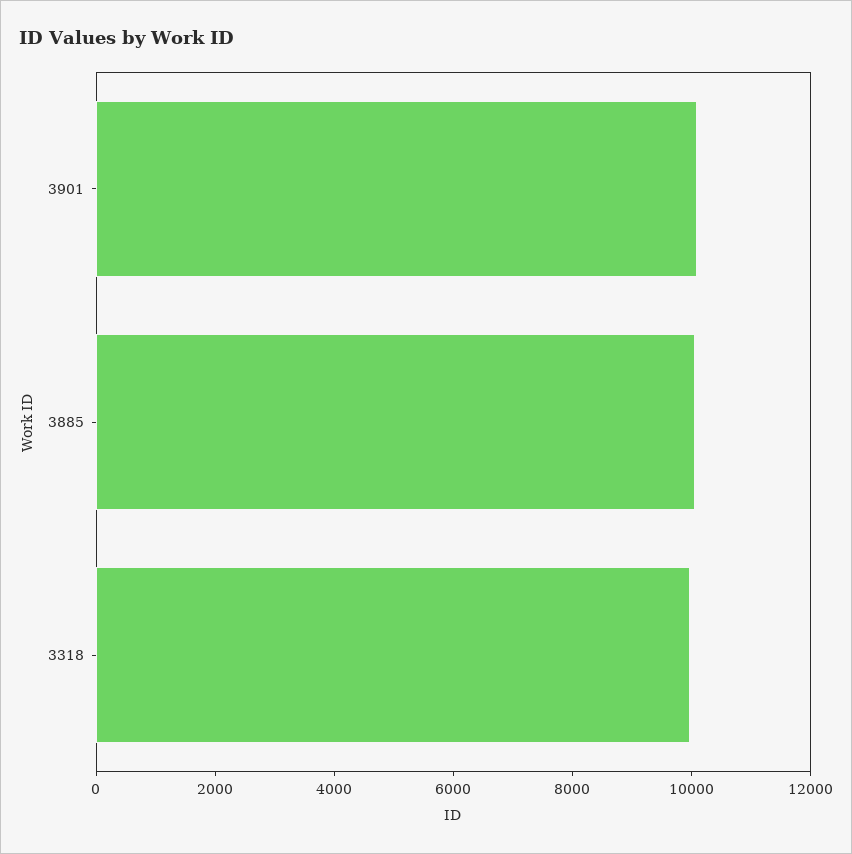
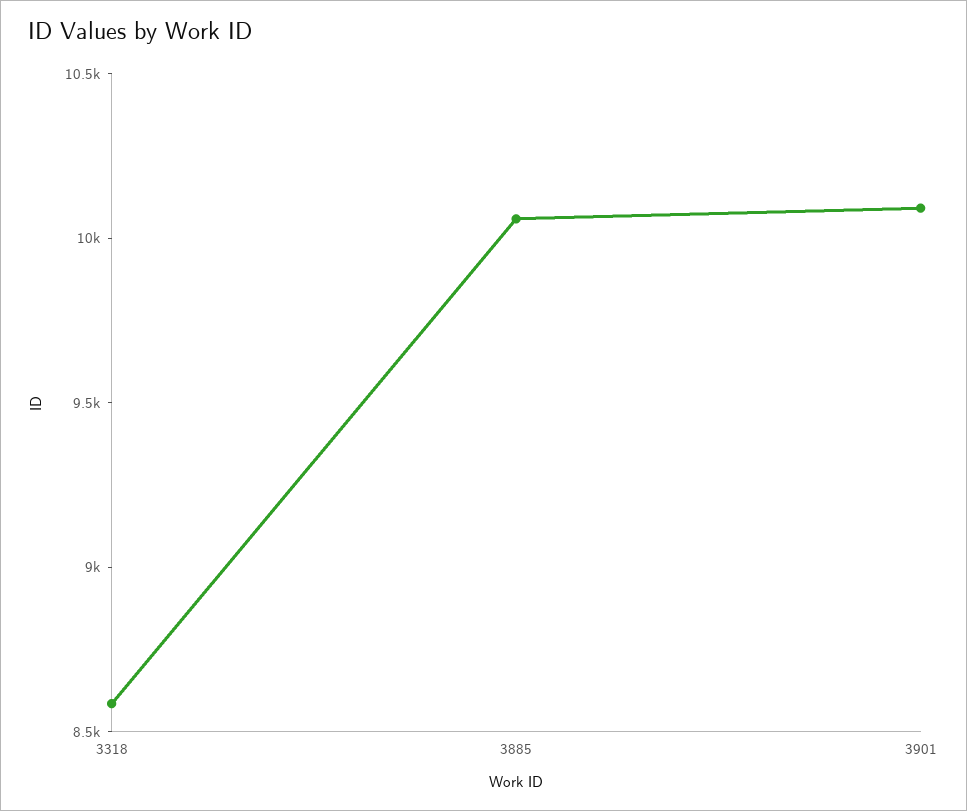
3318: 10000 -> 8600

